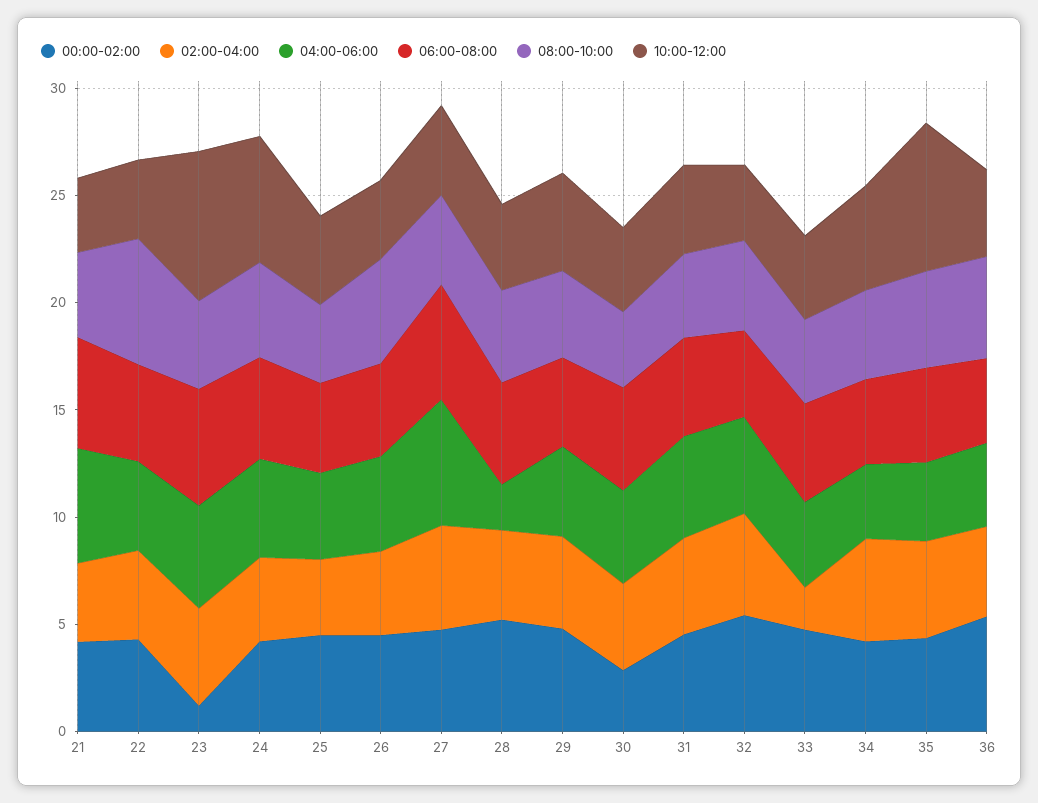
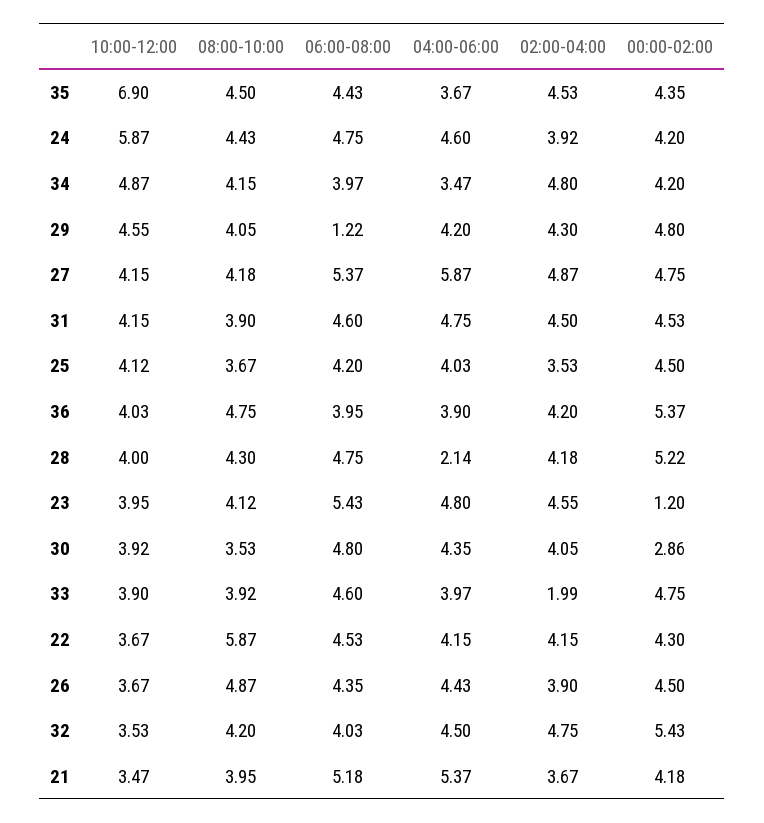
10:00-12:00, 23: 7 -> 3.95
06:00-08:00, 29: 4 -> 1.22

